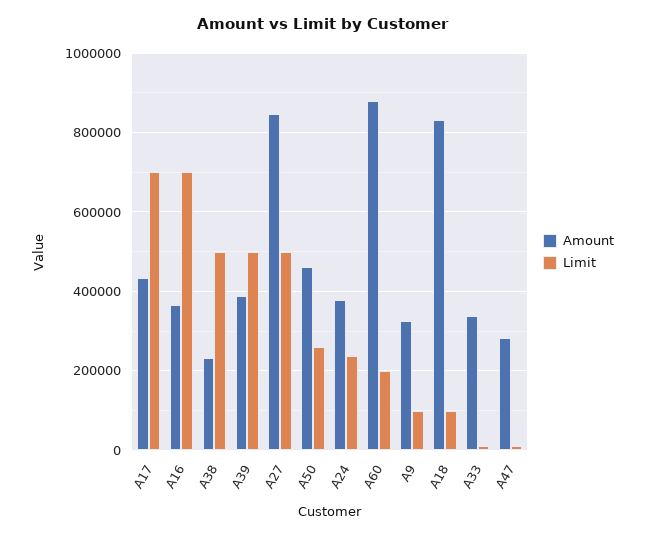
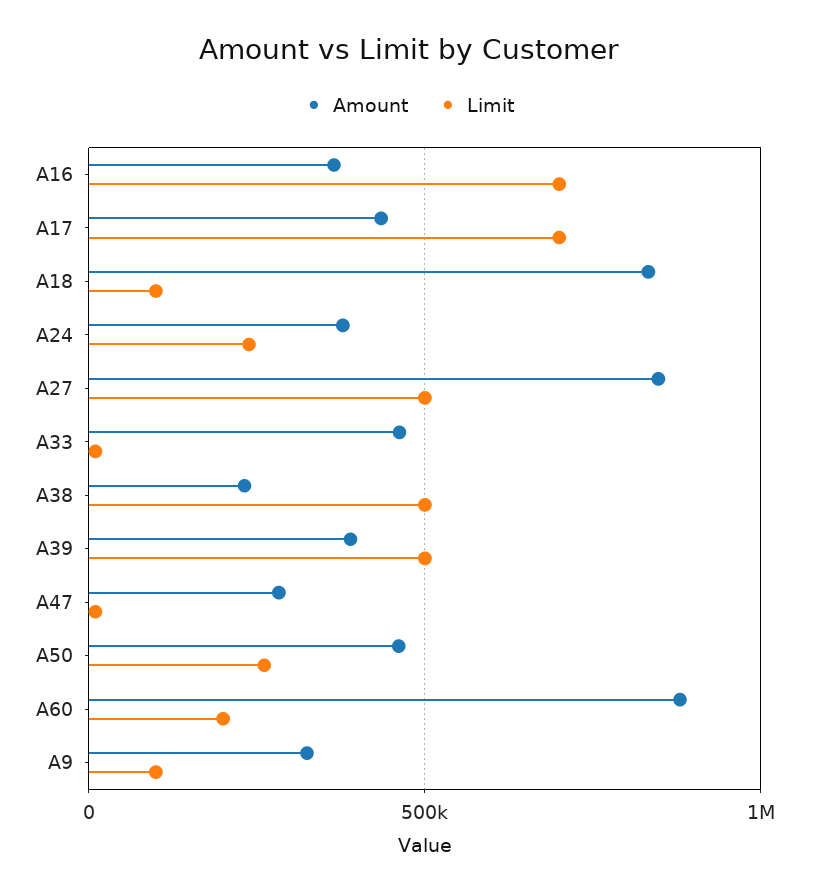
Amount, A33: 340000 -> 450000

